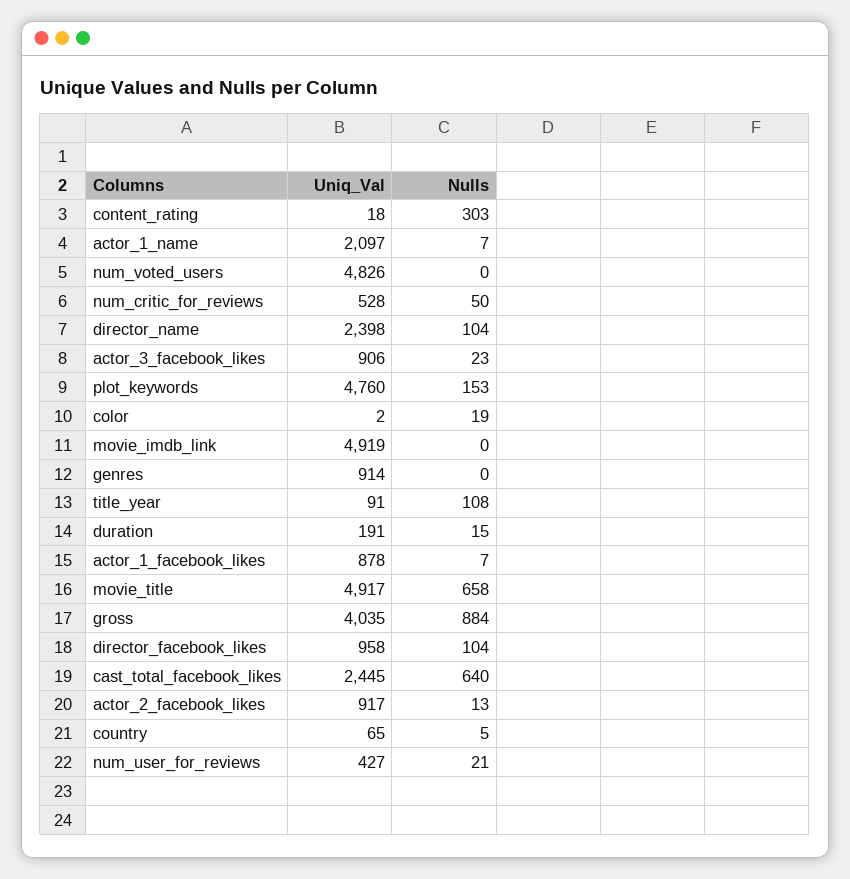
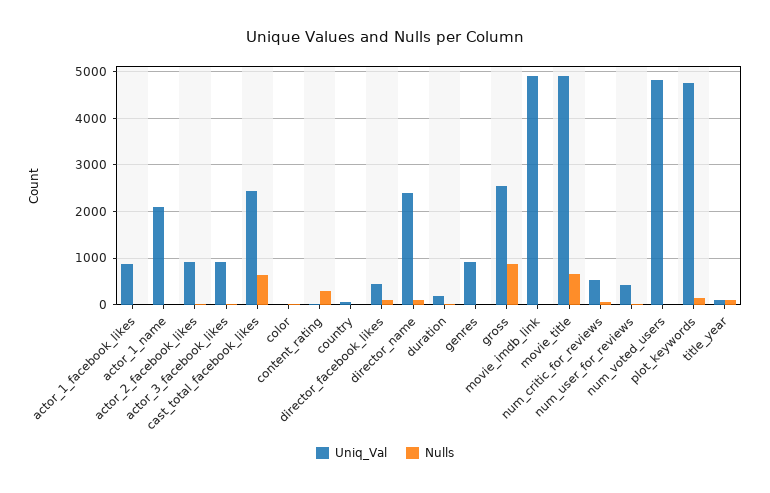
Uniq_Val, gross: 4035 -> 2600
Uniq_Val, director_facebook_likes: 958 -> 400

